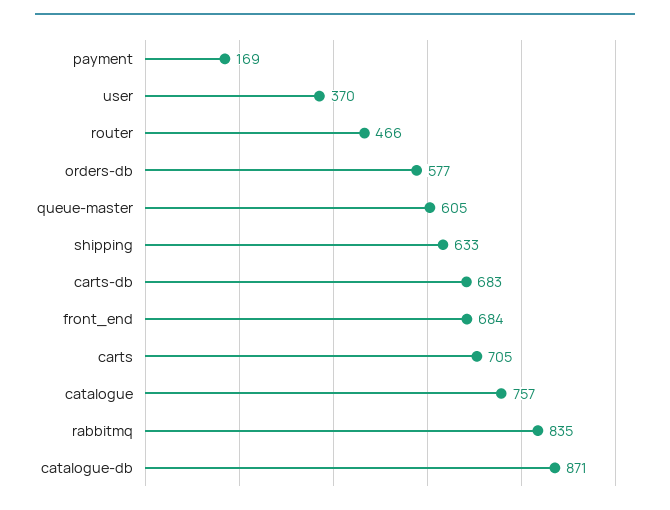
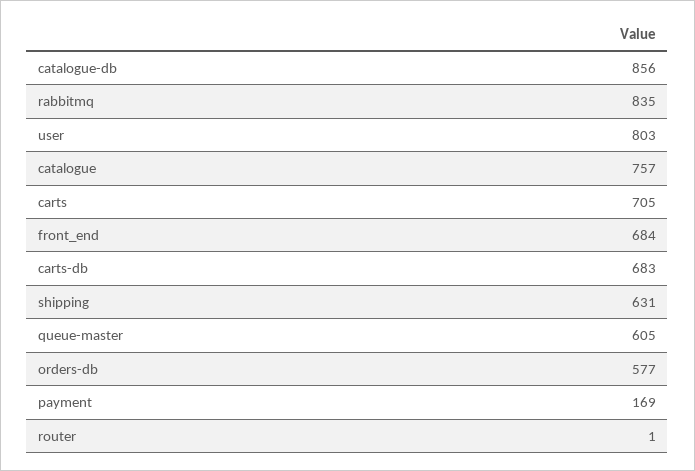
user: 370 -> 803
router: 466 -> 1
shipping: 633 -> 631
catalogue-db: 871 -> 856

